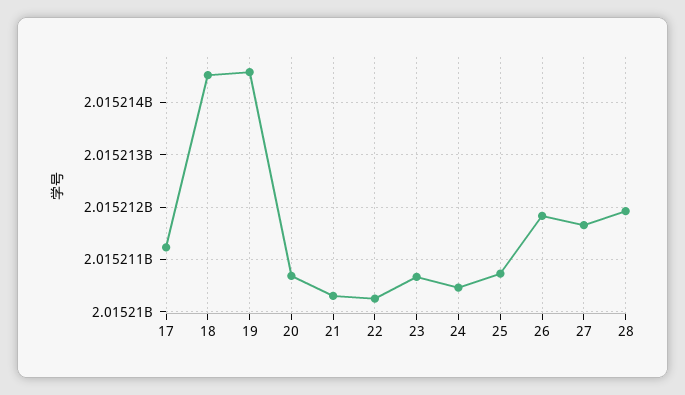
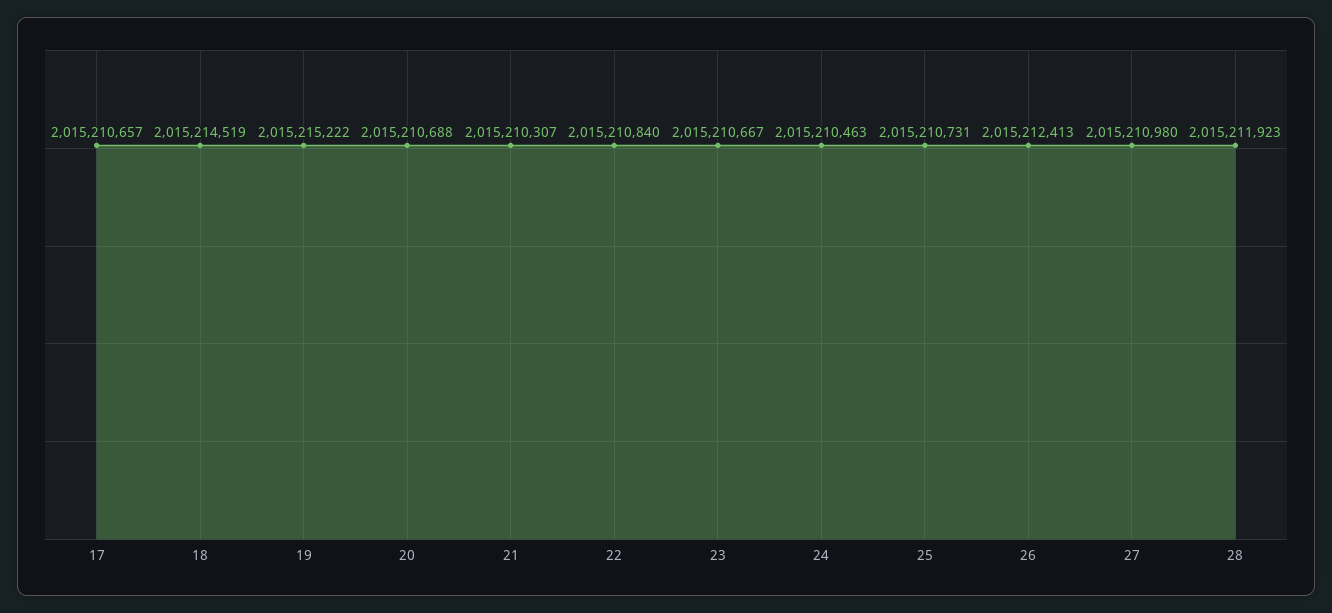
17: 2015211200 -> 2015210657
19: 2015214600 -> 2015215222
22: 2015210200 -> 2015210840
26: 2015211800 -> 2015212413
27: 2015211600 -> 2015210980

